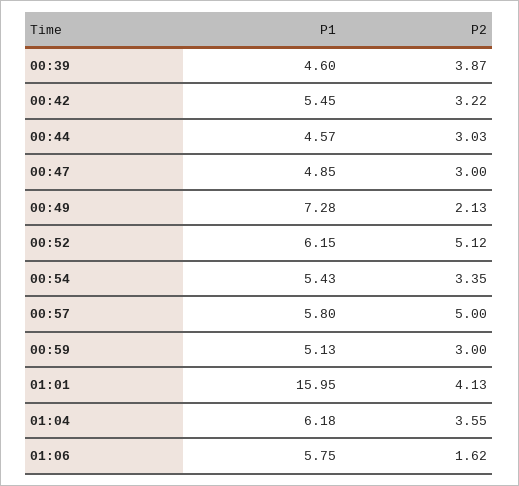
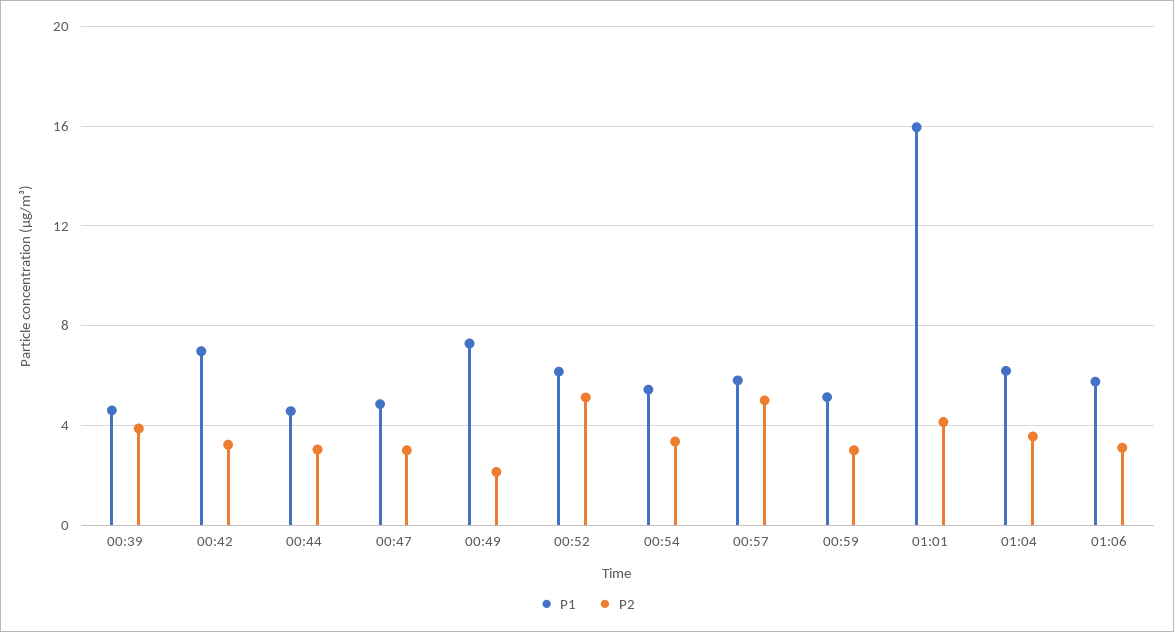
P1, 00:42: 5.45 -> 7
P2, 01:06: 1.62 -> 3

